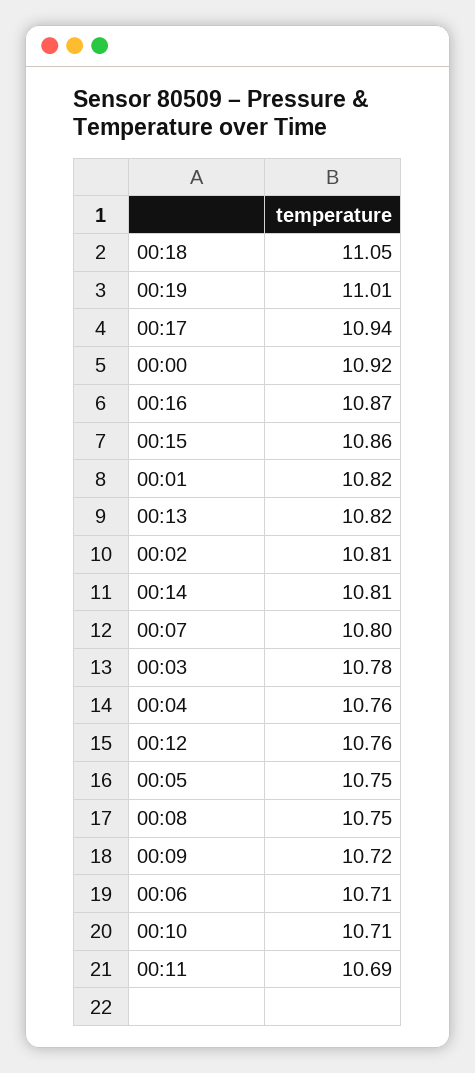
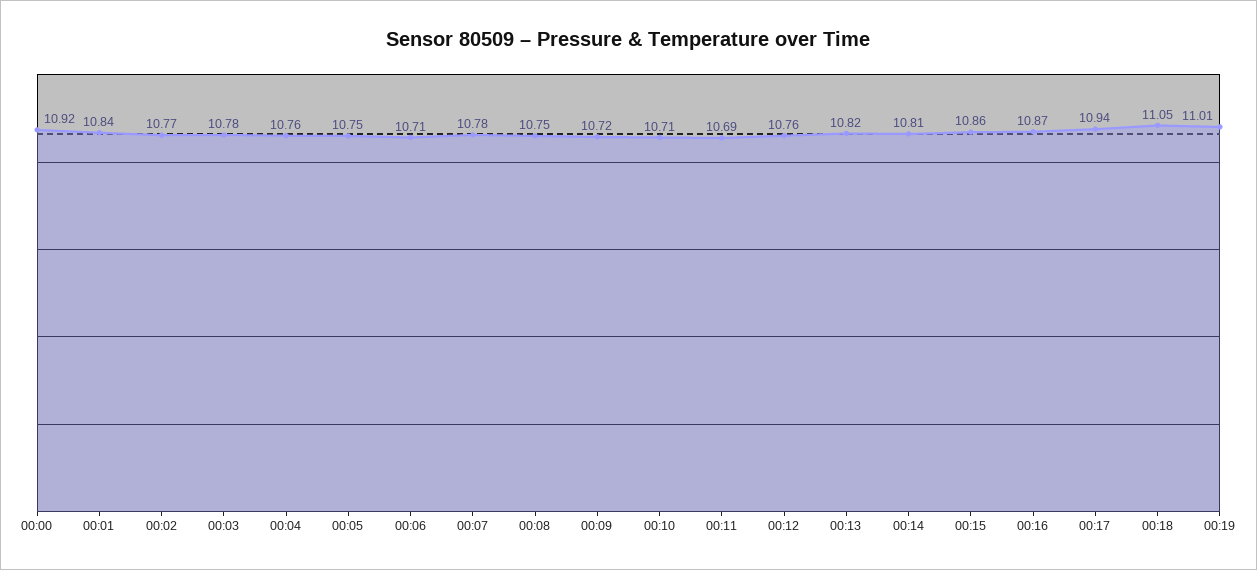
00:01: 10.82 -> 10.84
00:02: 10.81 -> 10.77
00:07: 10.8 -> 10.78

